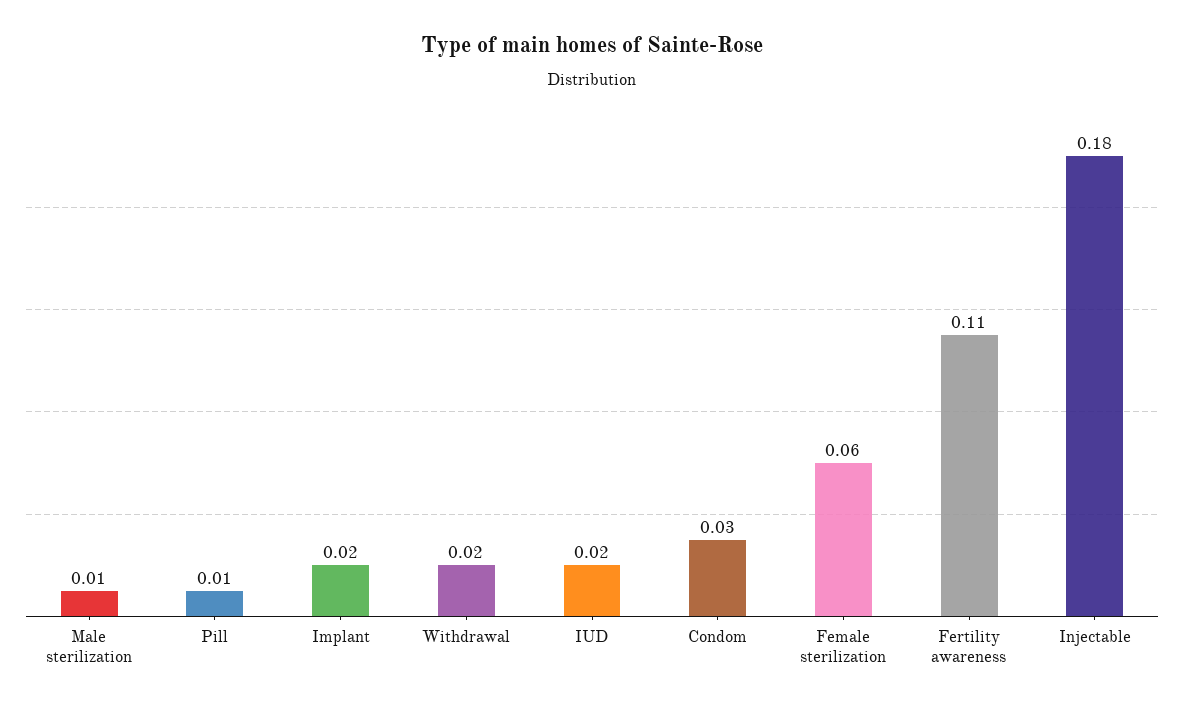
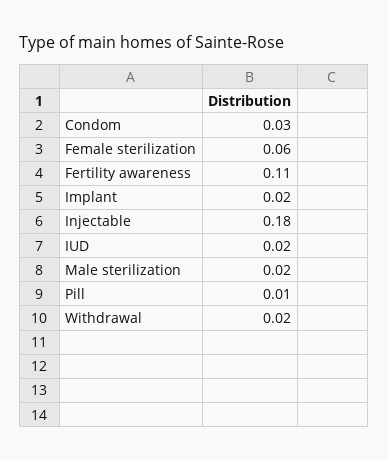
Male sterilization: 0.01 -> 0.02

